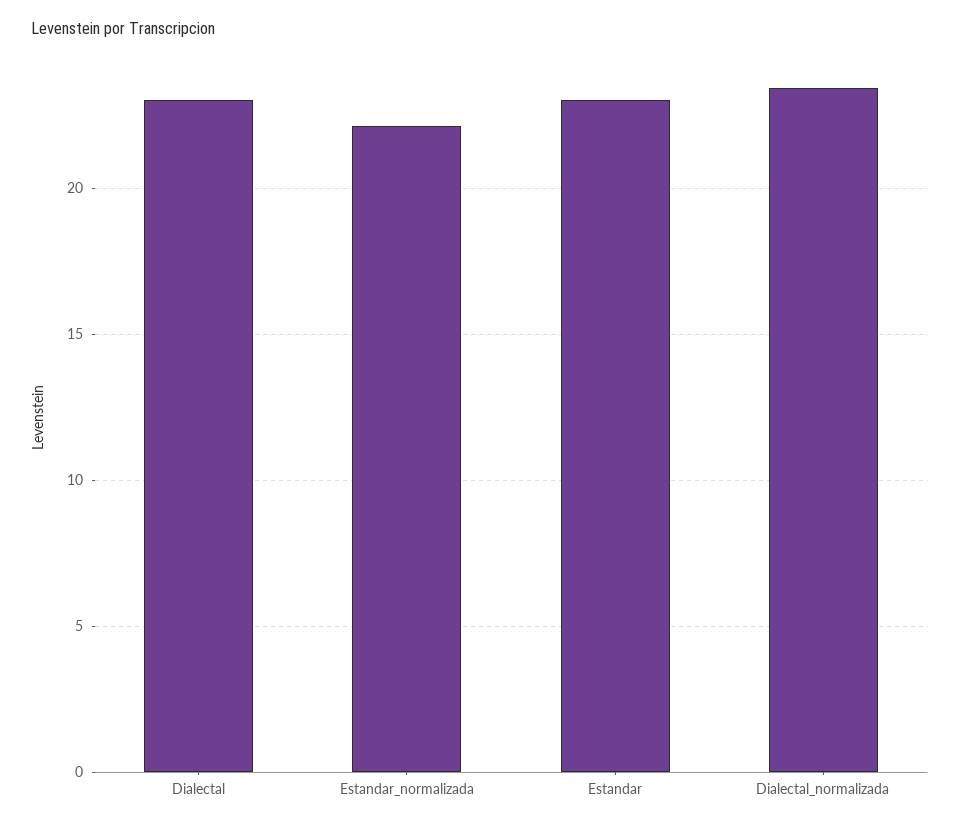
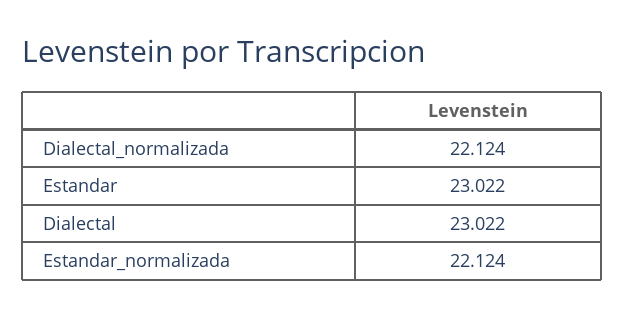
Dialectal_normalizada: 23.5 -> 22.124

